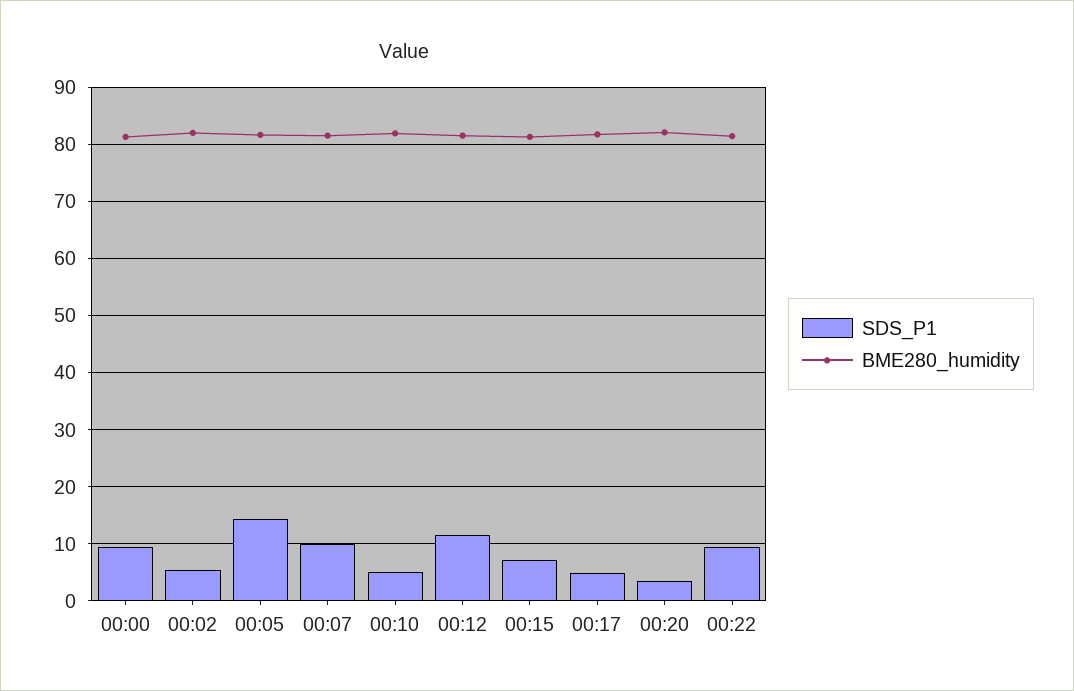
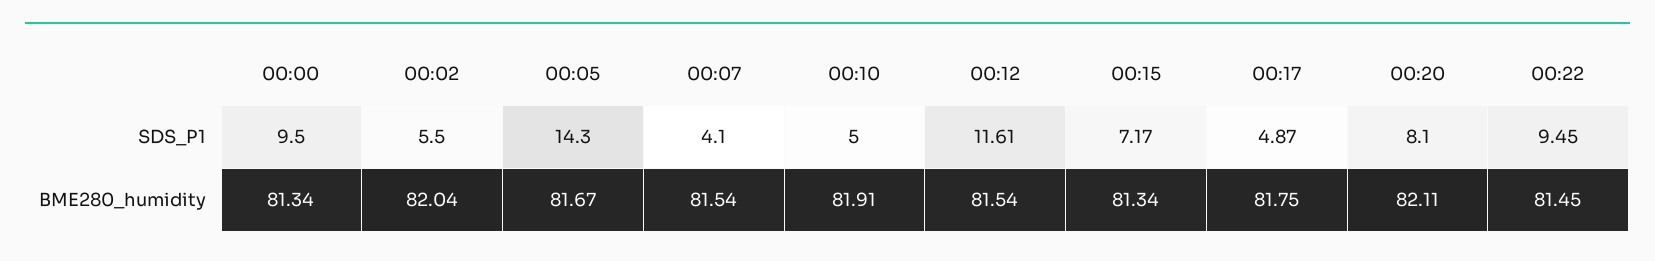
SDS_P1, 00:07: 10 -> 4.1
SDS_P1, 00:20: 4 -> 8.1

